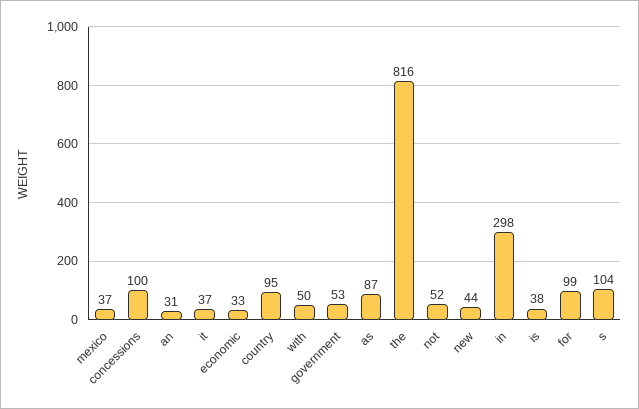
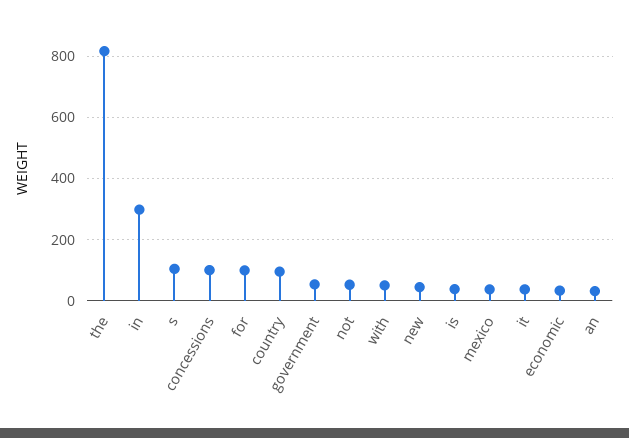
as: 87 -> none

